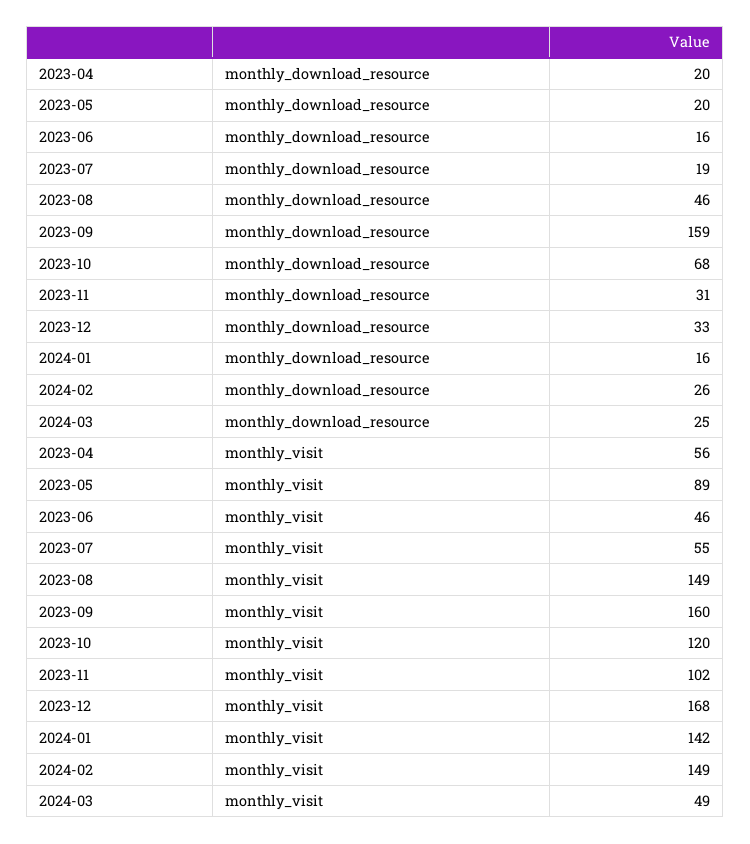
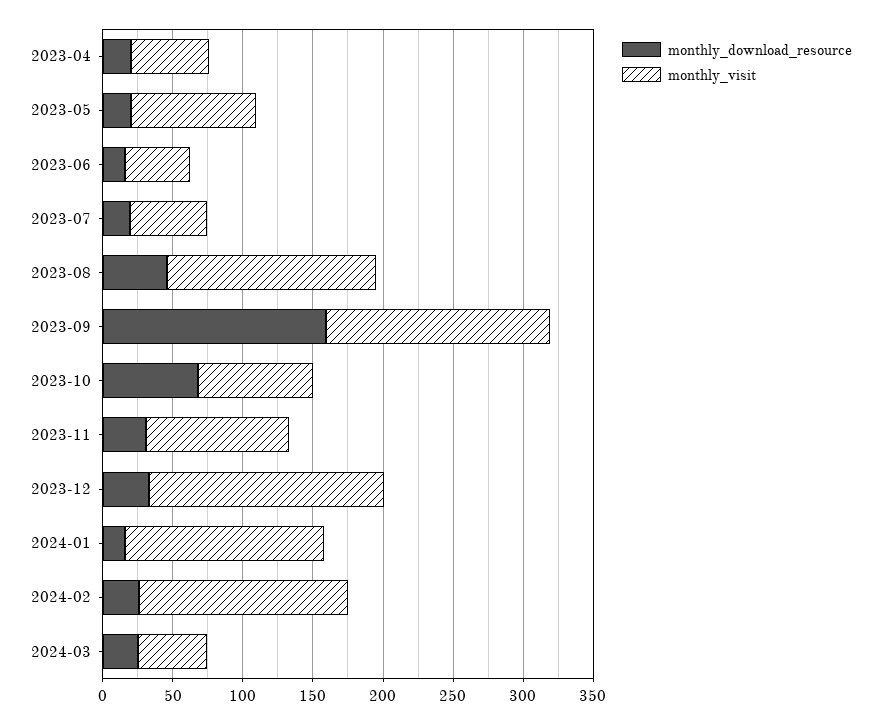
monthly_visit, 2023-10: 120 -> 80

